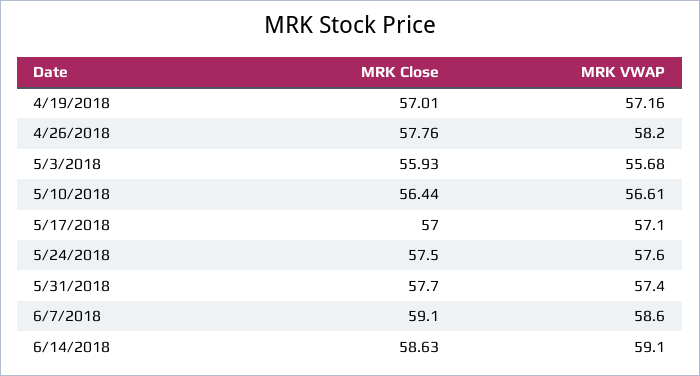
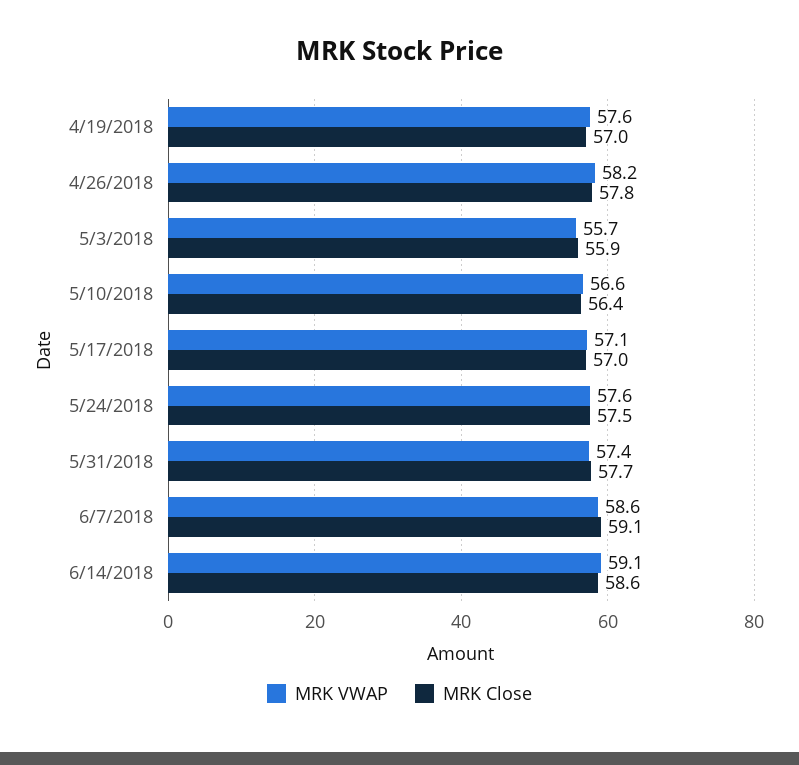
MRK VWAP, 4/19/2018: 57.16 -> 57.6

